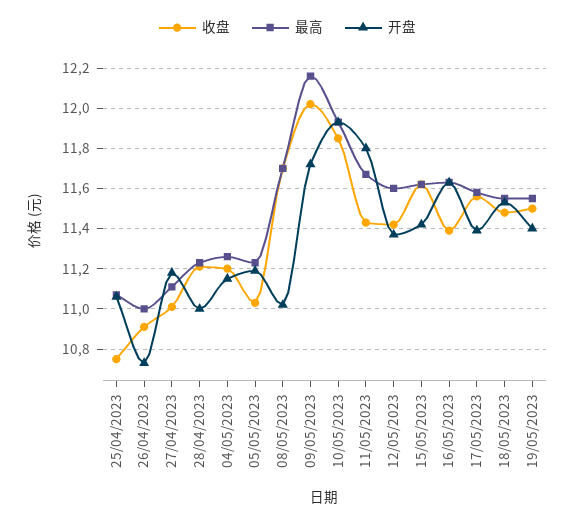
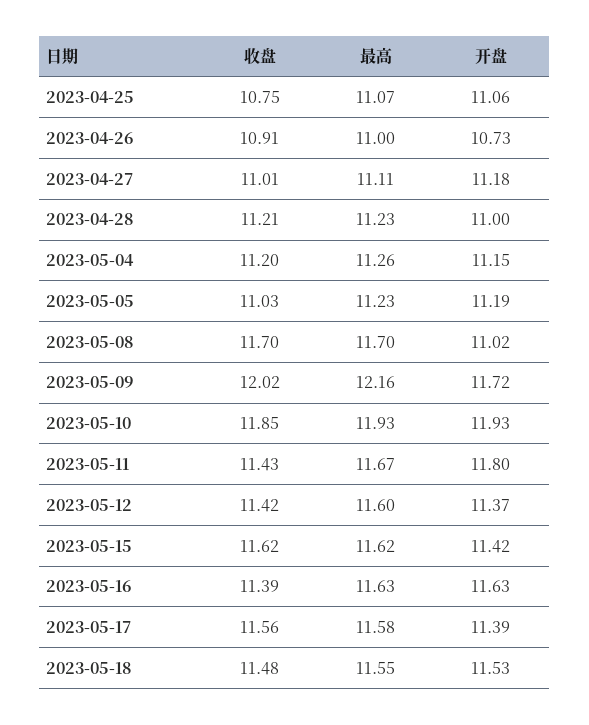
收盘, 19/05/2023: 11.5 -> none
最高, 19/05/2023: 11.55 -> none
开盘, 19/05/2023: 11.4 -> none

